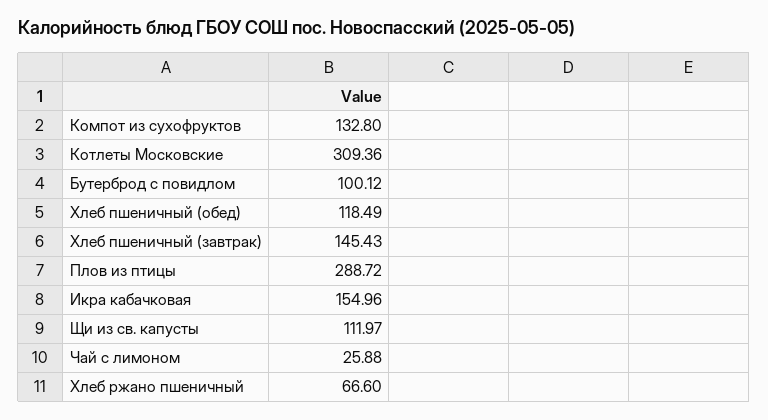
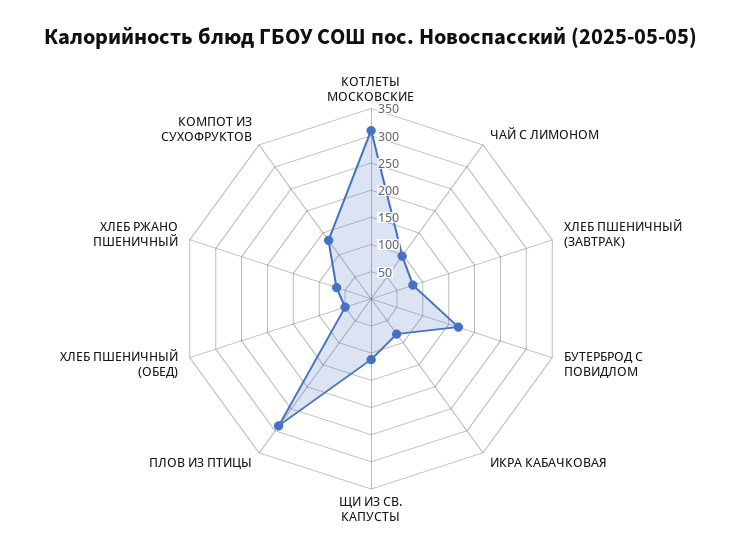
Бутерброд с повидлом: 100.12 -> 175
Хлеб пшеничный (обед): 118.49 -> 50
Хлеб пшеничный (завтрак): 145.43 -> 75
Икра кабачковая: 154.96 -> 75
Чай с лимоном: 25.88 -> 100

